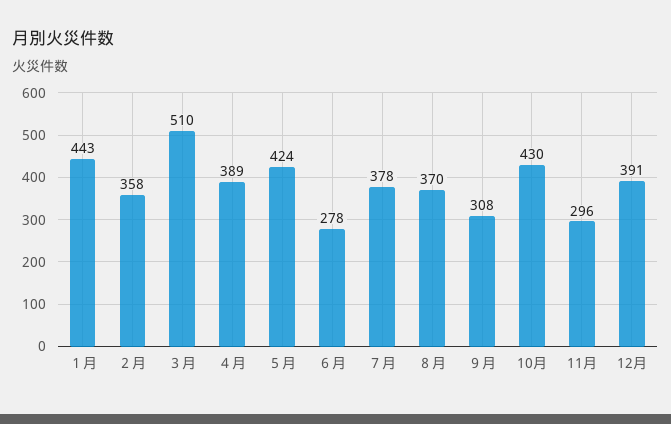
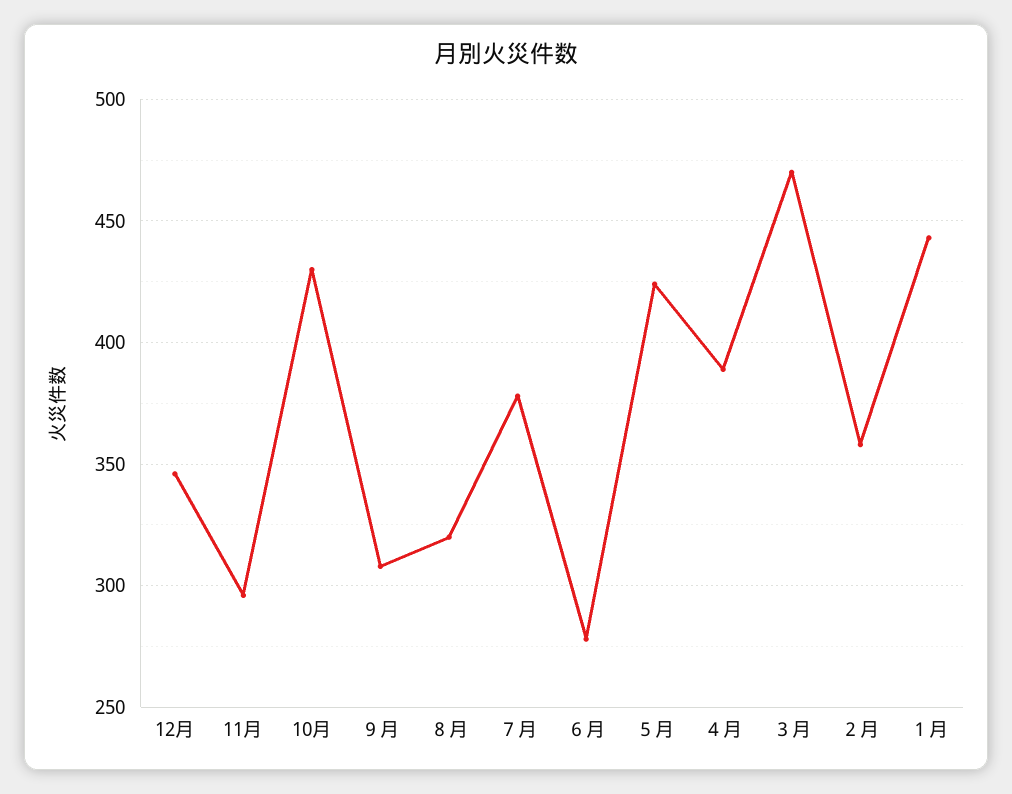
３月: 510 -> 470
８月: 370 -> 320
12月: 391 -> 345

